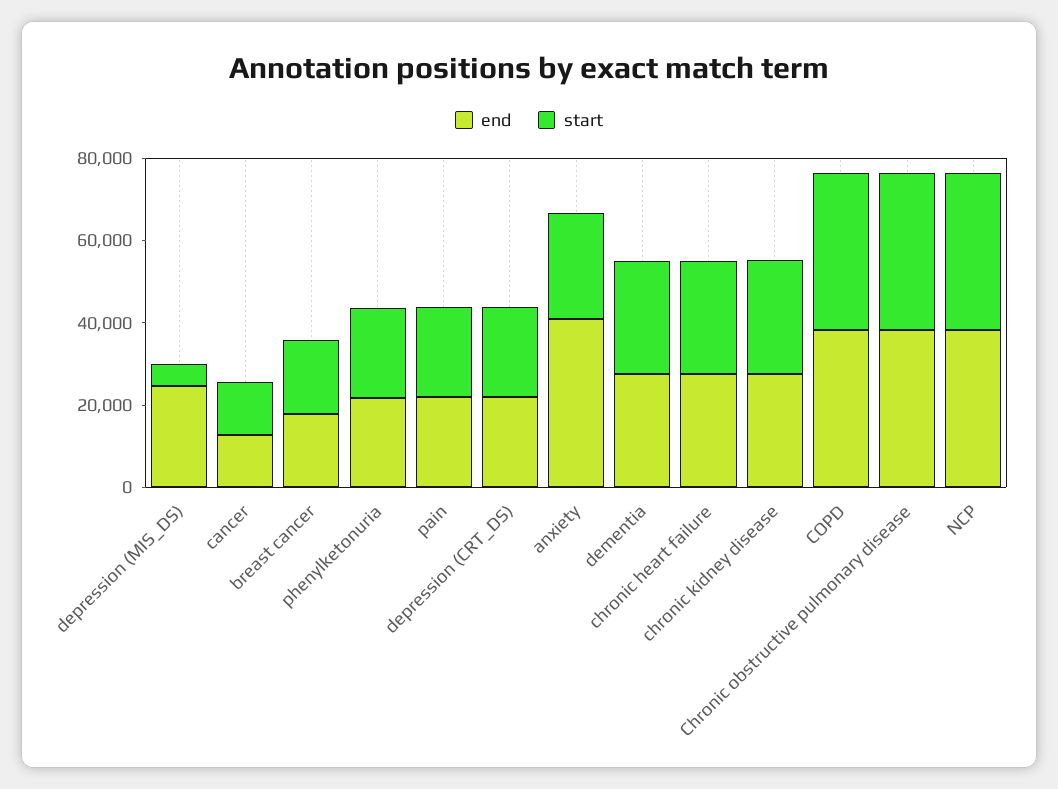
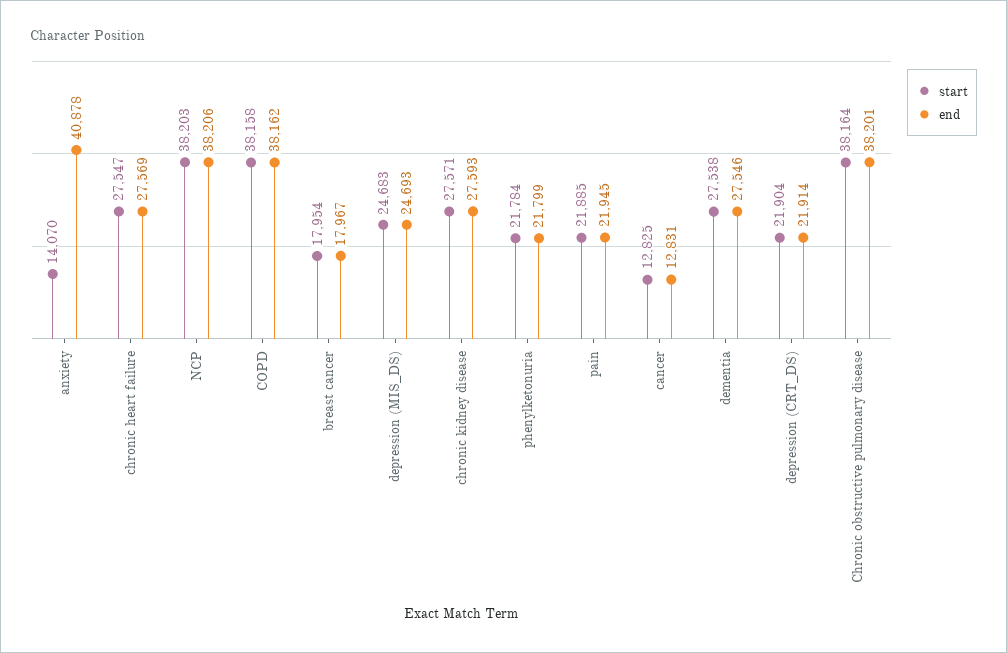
start, depression (MIS_DS): 5000 -> 24683
start, anxiety: 25000 -> 14070

